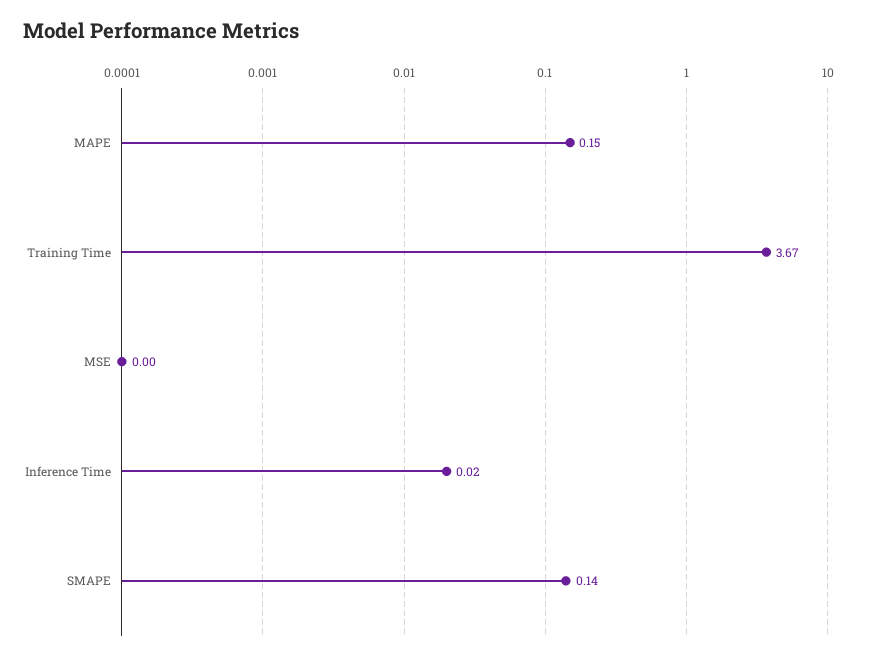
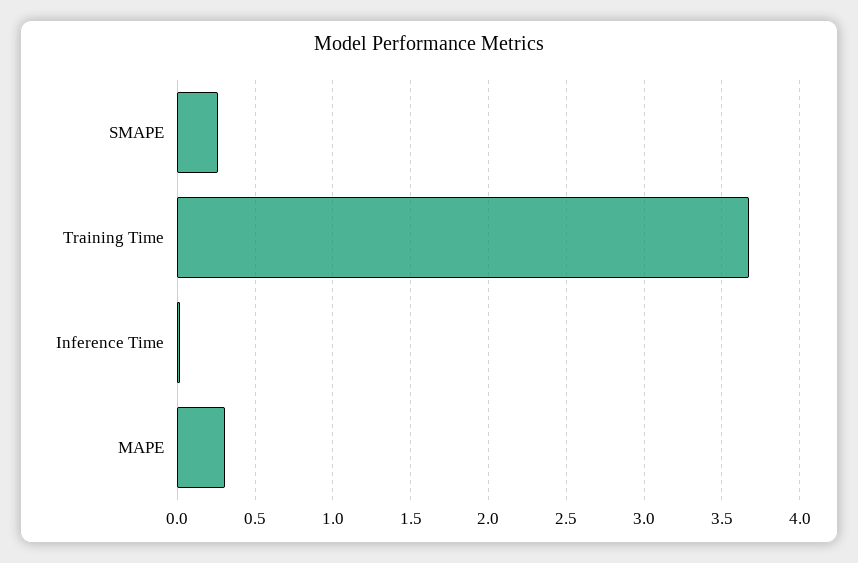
MAPE: 0.15 -> 0.3
MSE: 0 -> none
SMAPE: 0.14 -> 0.25

